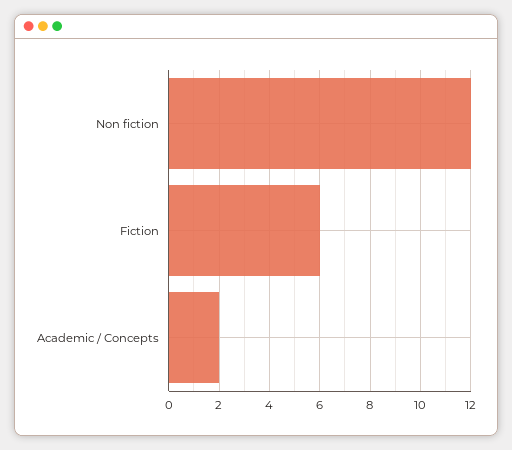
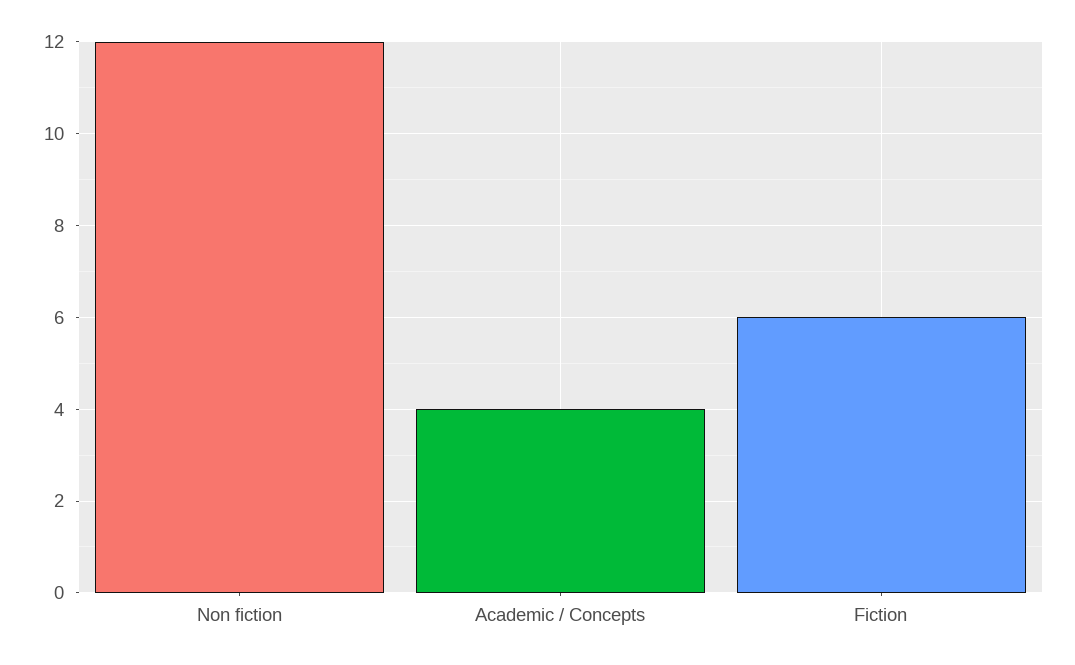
Academic / Concepts: 2 -> 4

